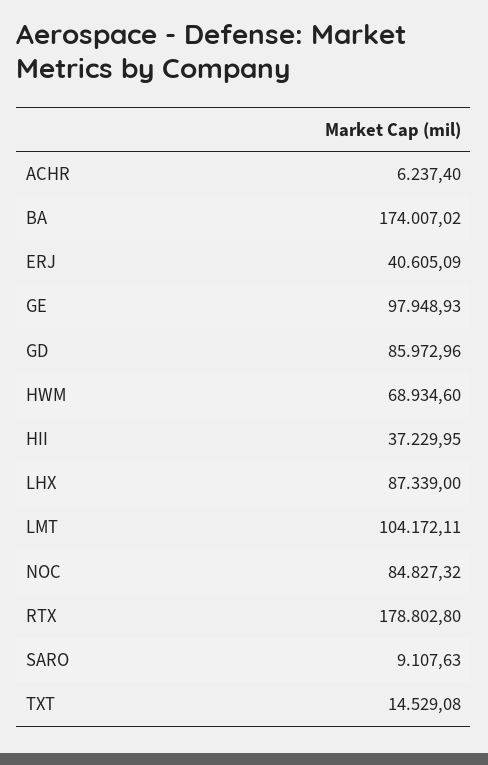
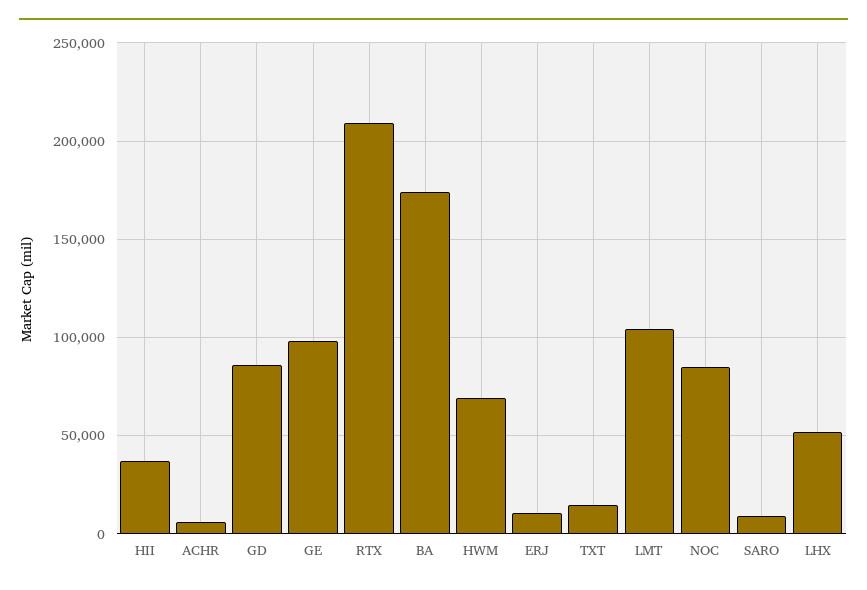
ERJ: 40605.09 -> 10000
LHX: 87339 -> 50000
RTX: 178802.8 -> 210000

